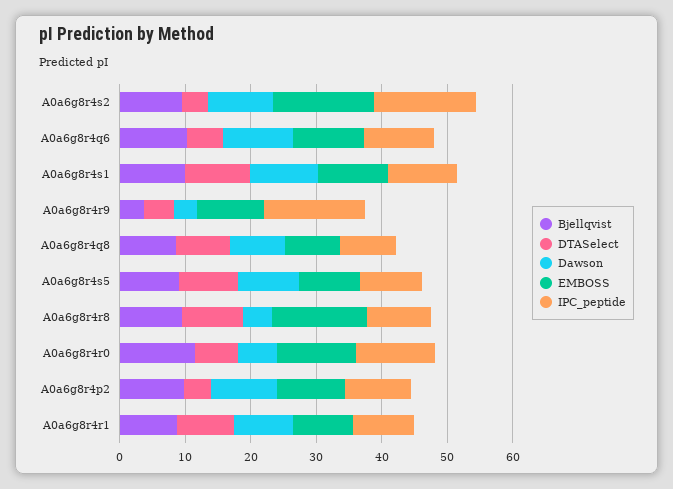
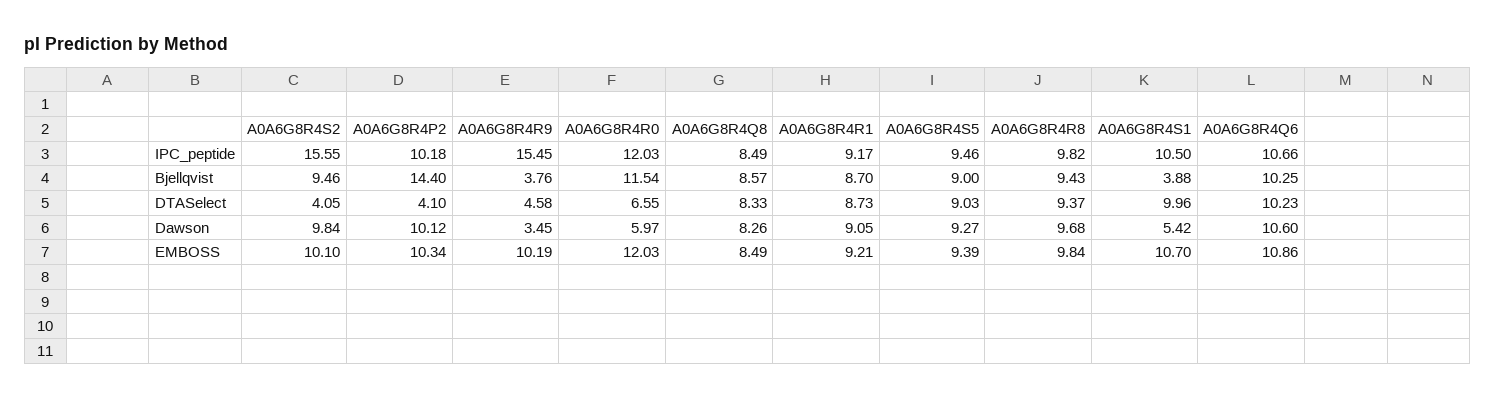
EMBOSS, A0a6g8r4s2: 16 -> 10.1
DTASelect, A0a6g8r4q6: 6 -> 10.23
Bjellqvist, A0a6g8r4s1: 10 -> 3.88
Dawson, A0a6g8r4s1: 10 -> 5.42
Dawson, A0a6g8r4r8: 4 -> 9.68
EMBOSS, A0a6g8r4r8: 14 -> 9.84
Bjellqvist, A0a6g8r4p2: 10 -> 14.4

